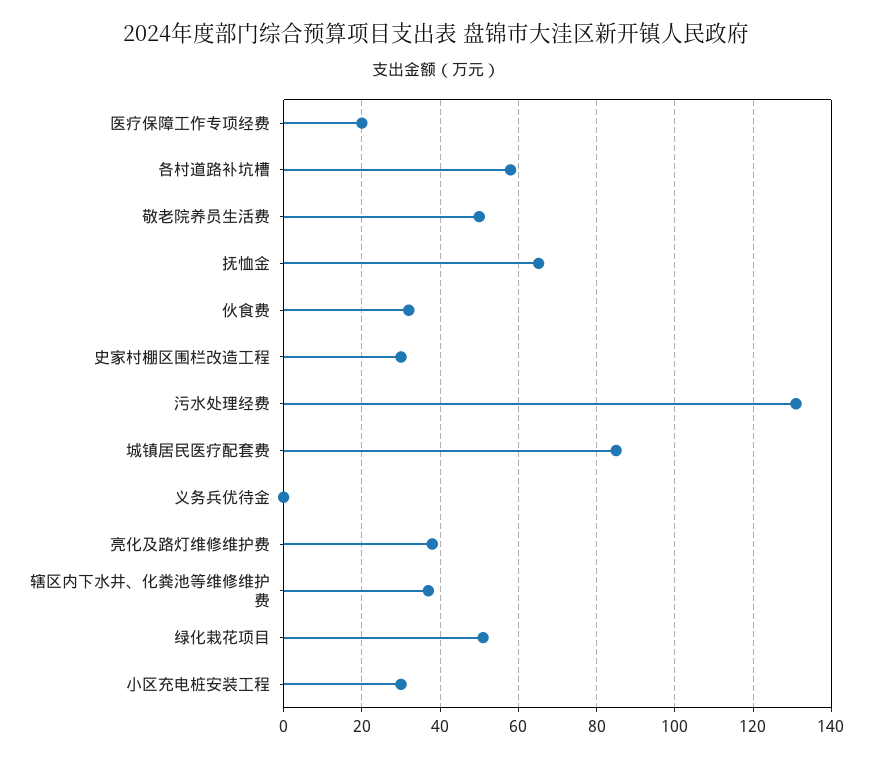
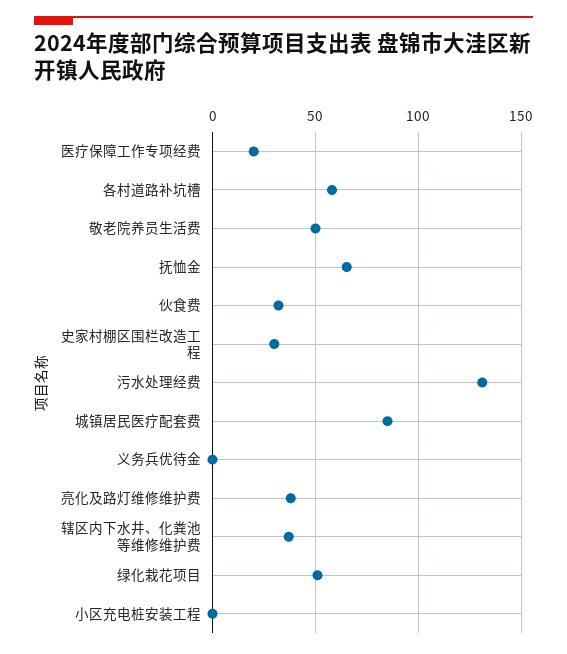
小区充电桩安装工程: 30 -> 0

